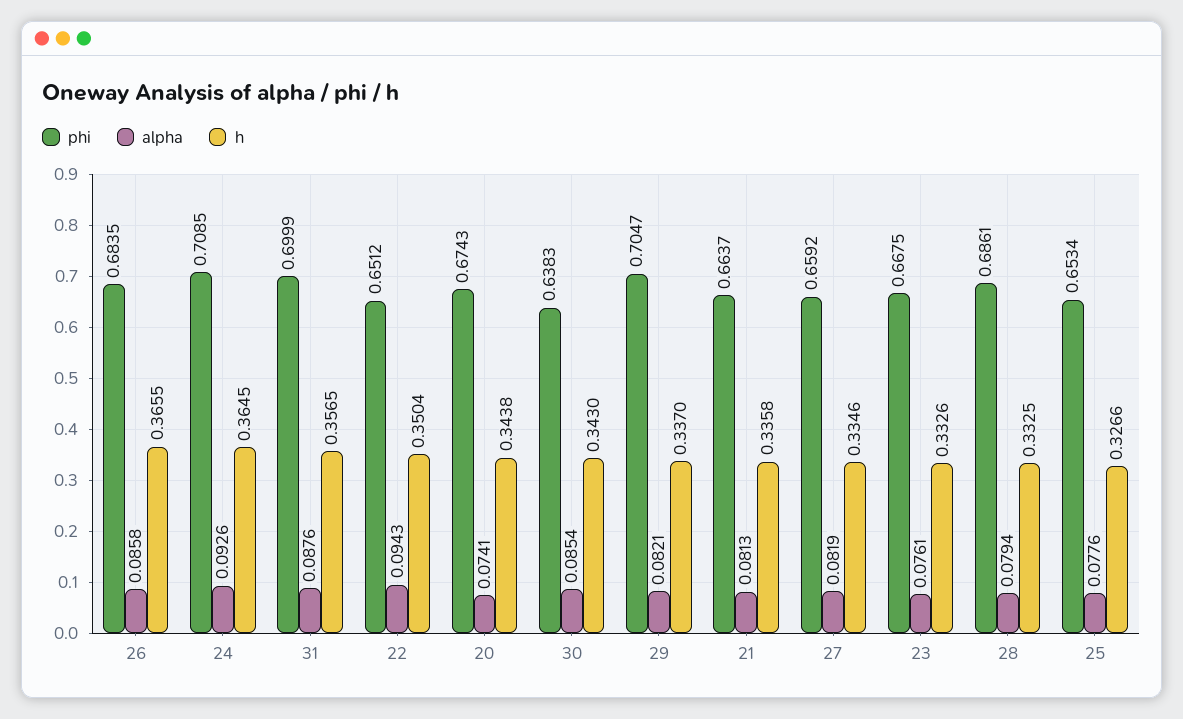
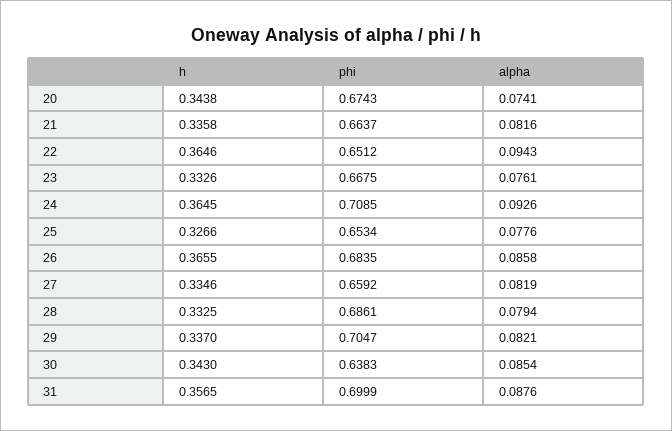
h, 22: 0.3504 -> 0.3646
alpha, 21: 0.0813 -> 0.0816

